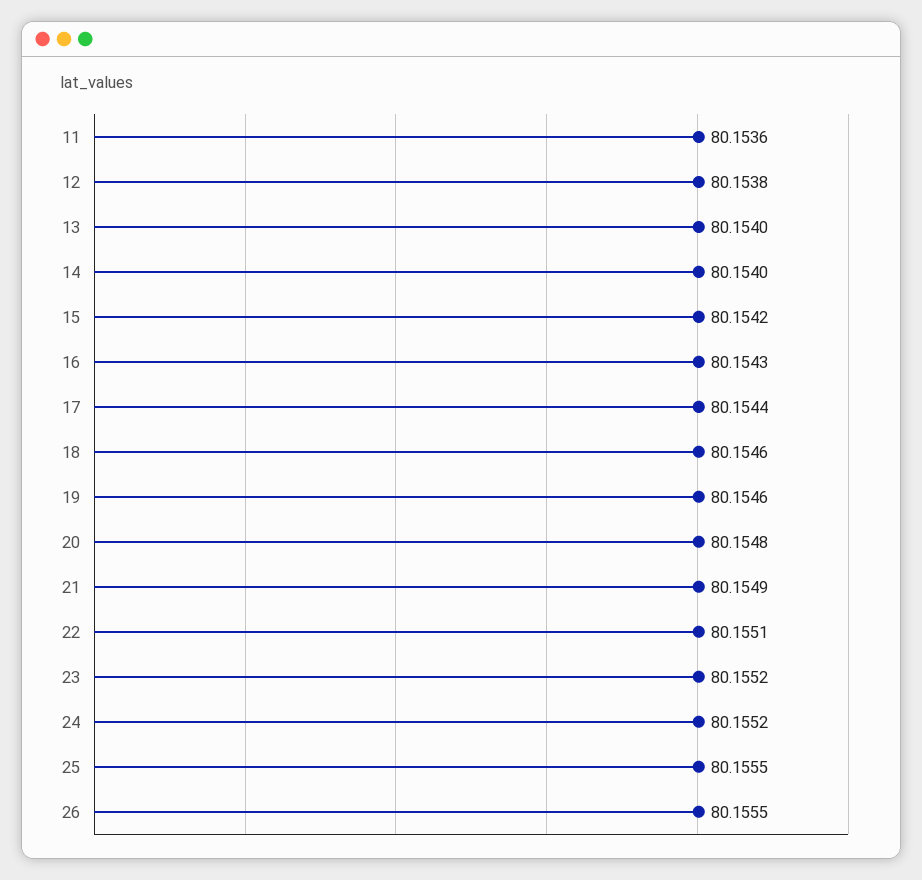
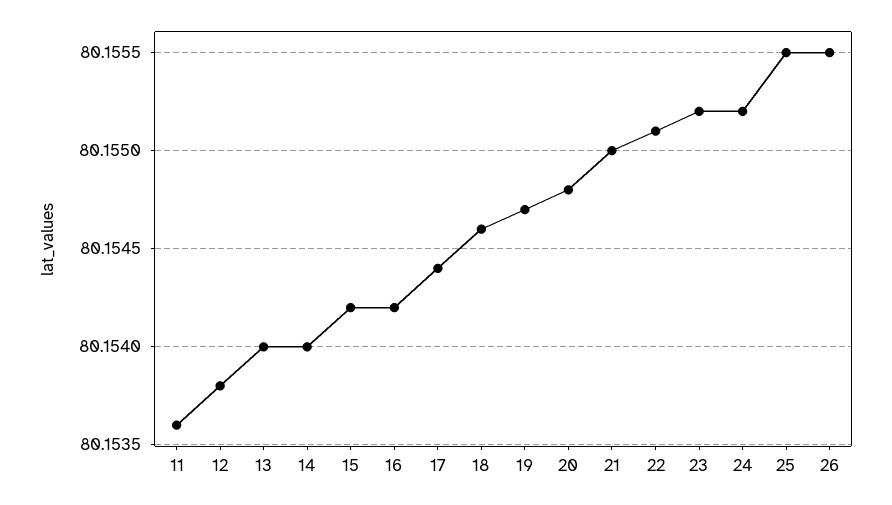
16: 80.1543 -> 80.1542
19: 80.1546 -> 80.1547
21: 80.1549 -> 80.155

